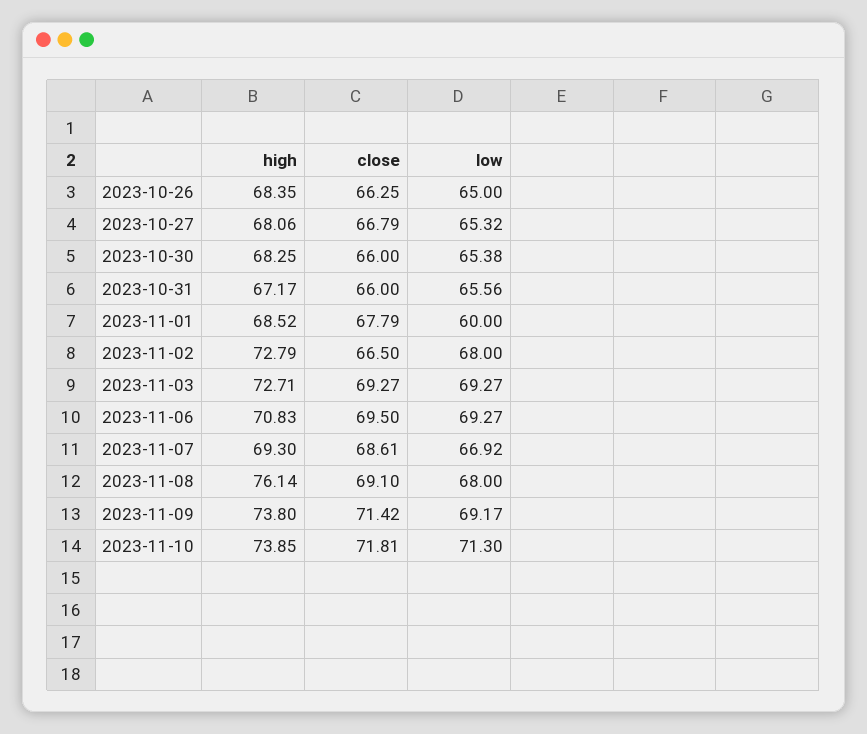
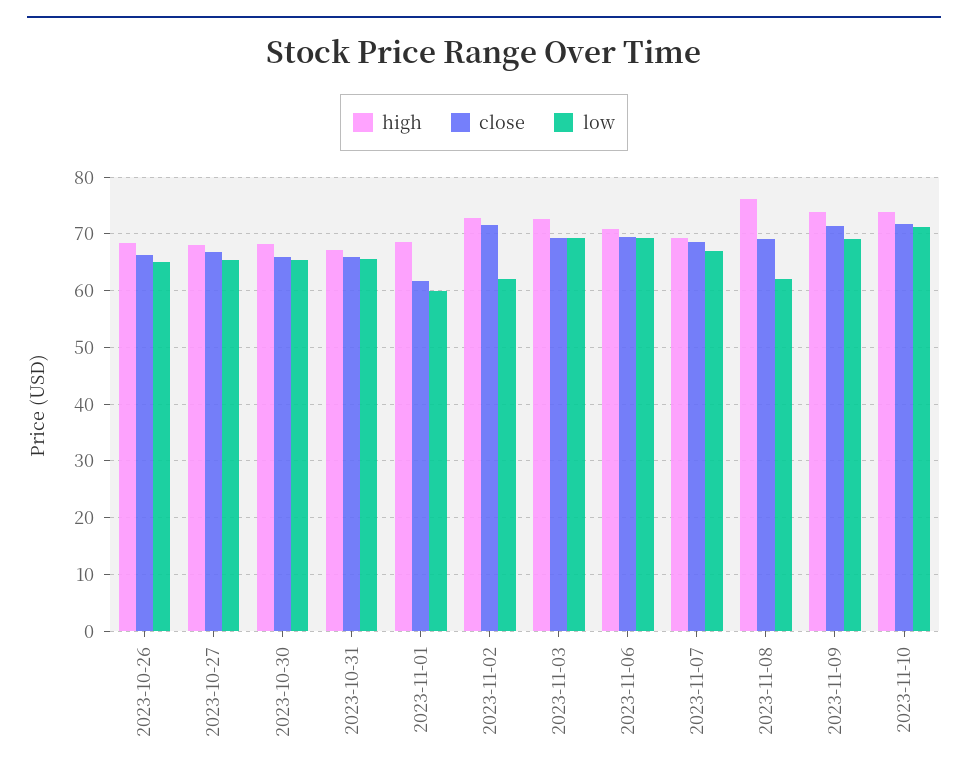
close, 2023-11-01: 67.79 -> 62
close, 2023-11-02: 66.5 -> 72
low, 2023-11-02: 68 -> 62
low, 2023-11-08: 68 -> 62

